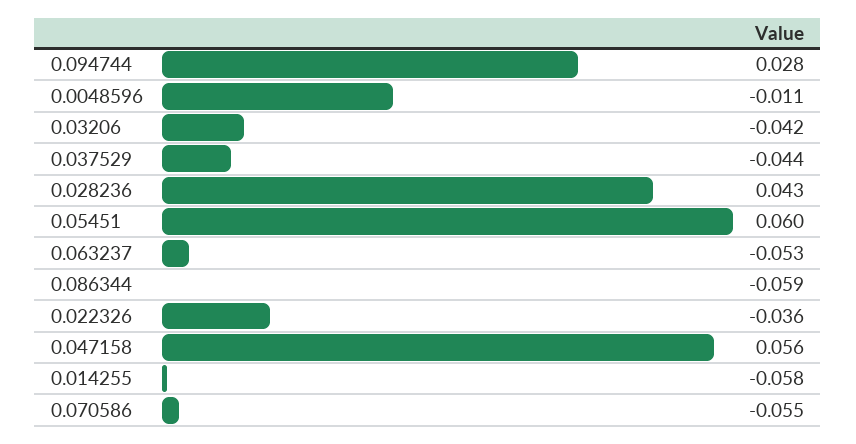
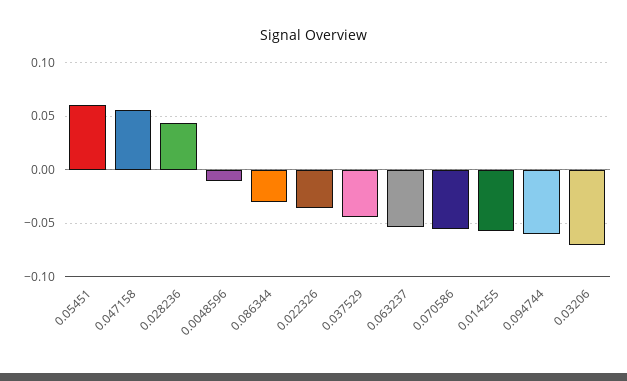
0.094744: 0.028 -> -0.06
0.03206: -0.042 -> -0.07
0.086344: -0.059 -> -0.03

